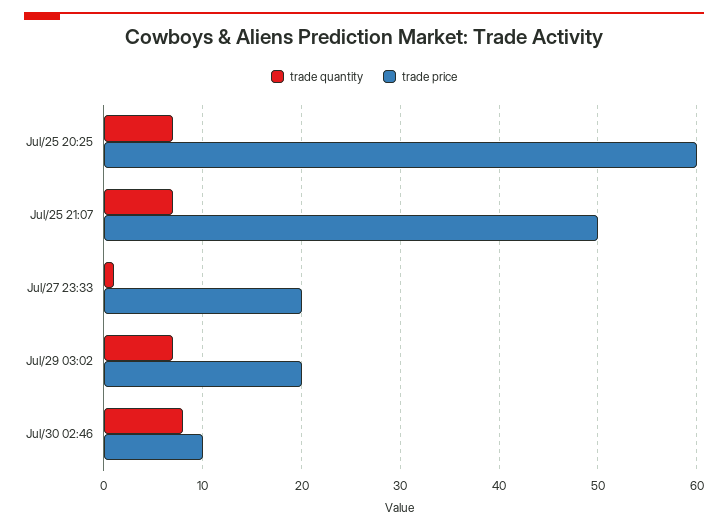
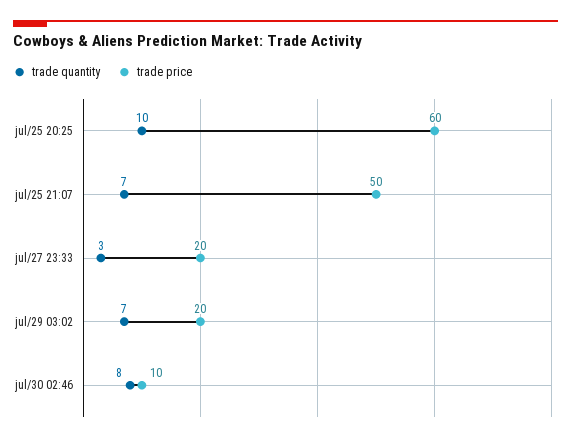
trade quantity, Jul/25 20:25: 7 -> 10
trade quantity, Jul/27 23:33: 1 -> 3

